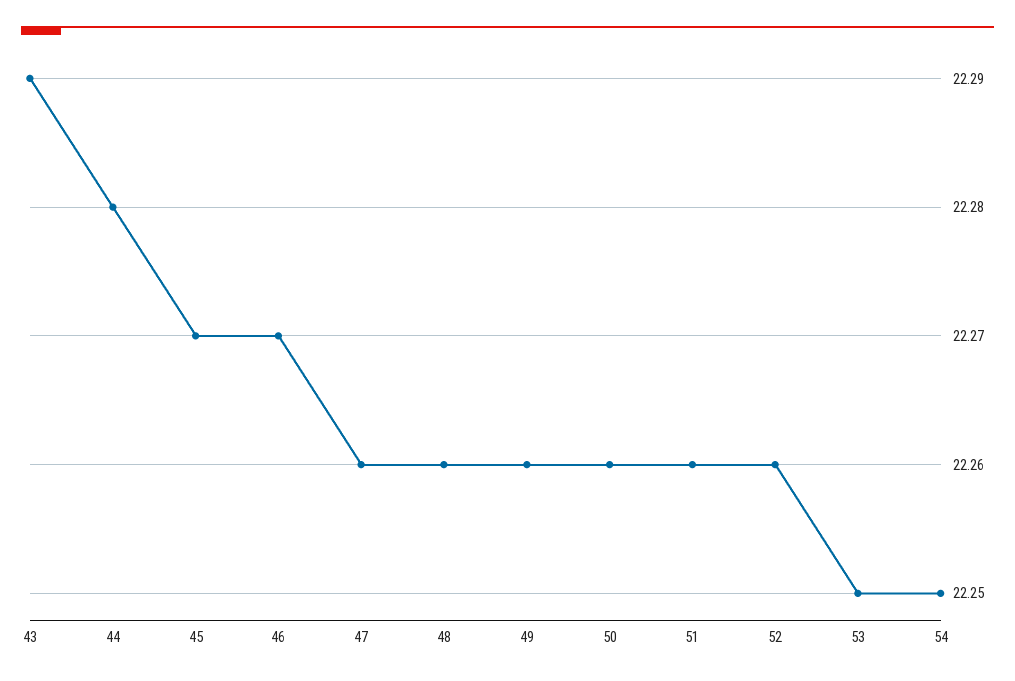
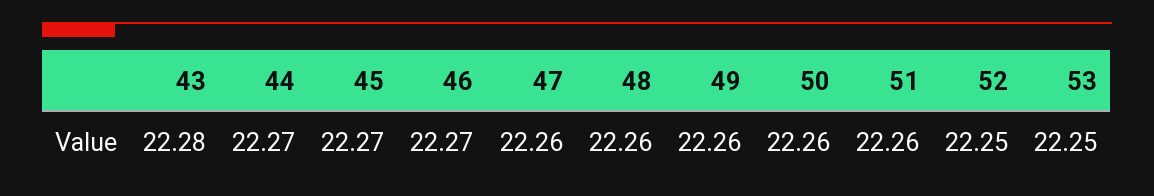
43: 22.29 -> 22.28
44: 22.28 -> 22.27
52: 22.26 -> 22.25
54: 22.25 -> none

